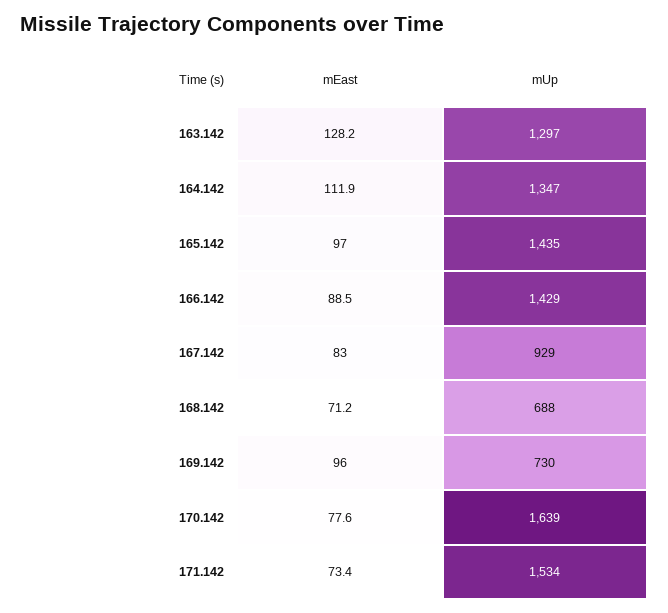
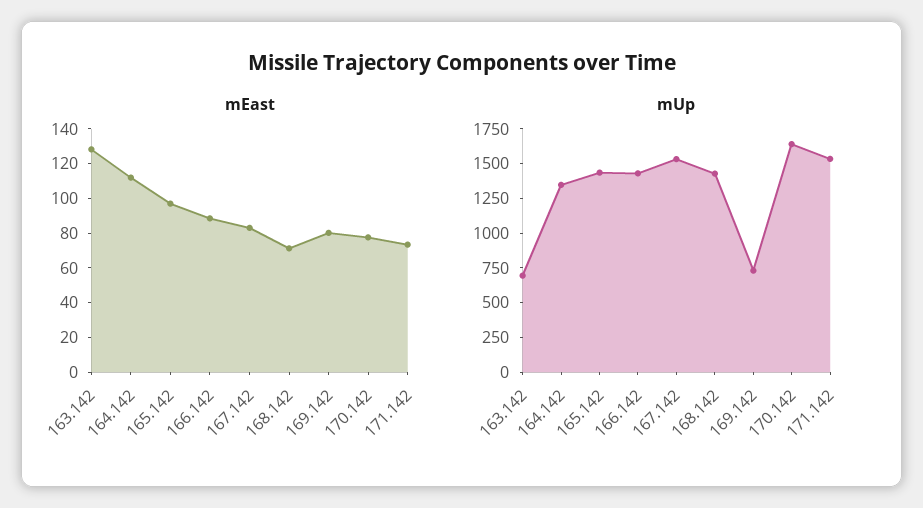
mUp, 163.142: 1297 -> 750
mUp, 167.142: 929 -> 1500
mUp, 168.142: 688 -> 1500
mEast, 169.142: 96 -> 80

